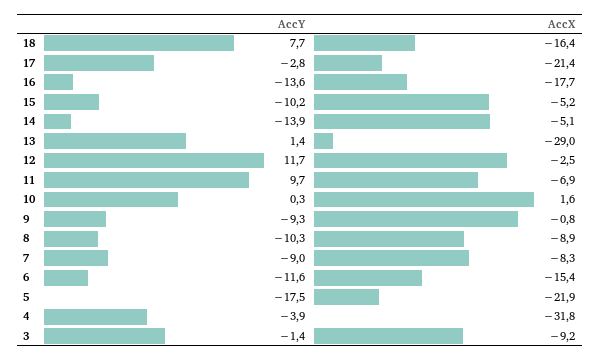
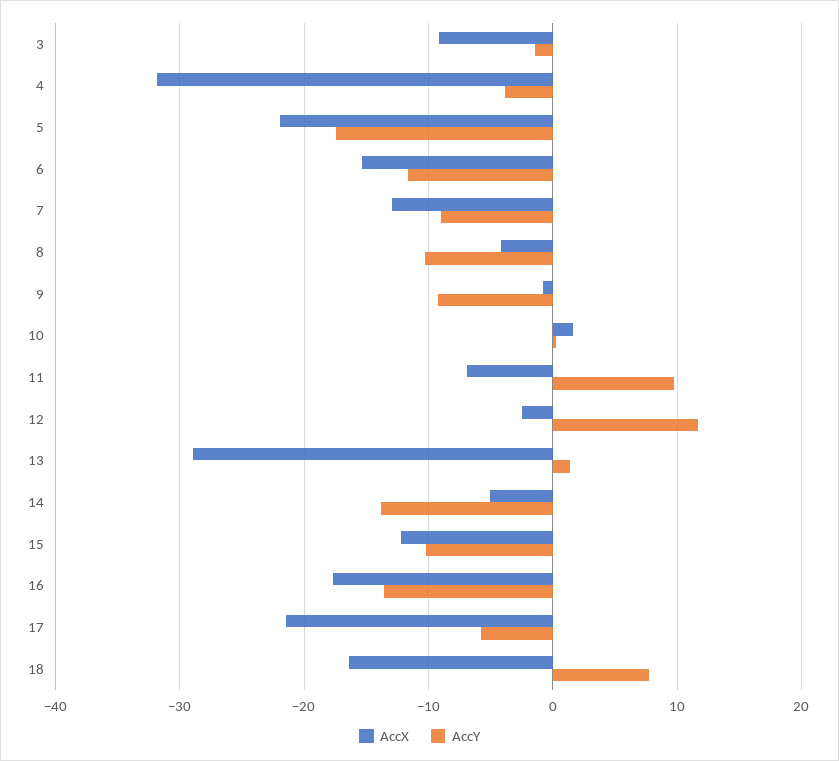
AccY, 17: -2.8 -> -6
AccX, 15: -5.2 -> -12
AccX, 8: -8.9 -> -4
AccX, 7: -8.3 -> -13

